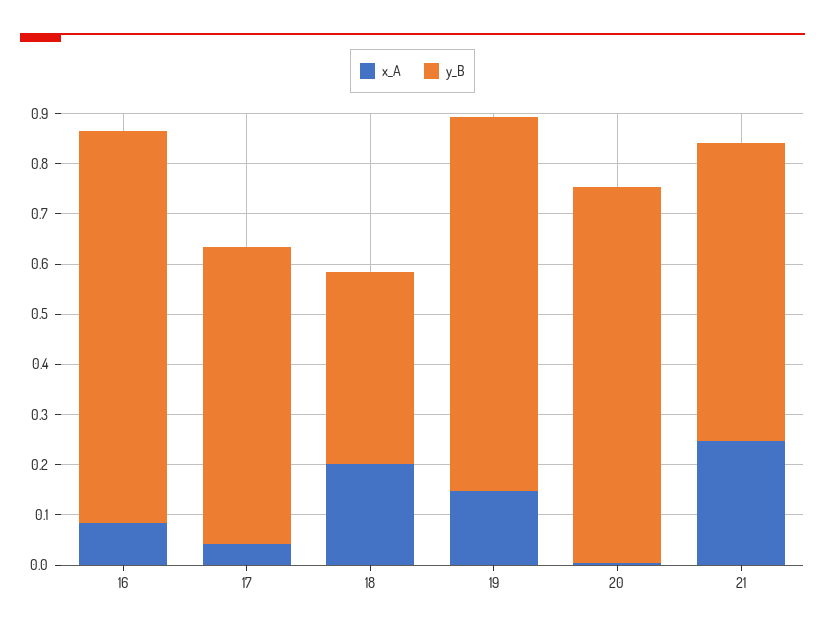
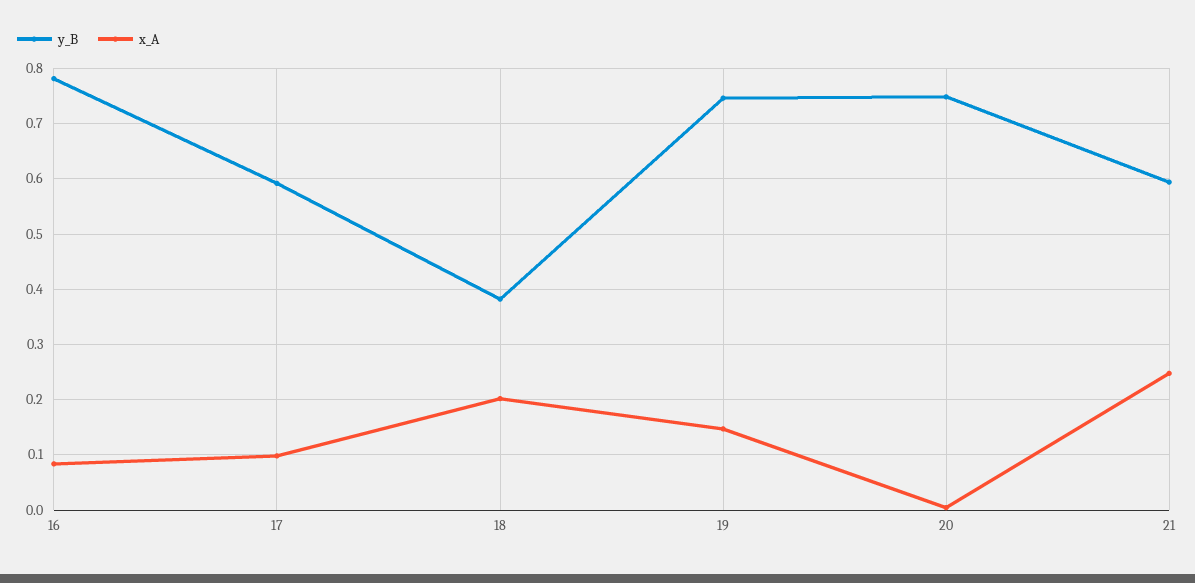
x_A, 17: 0.04 -> 0.1

